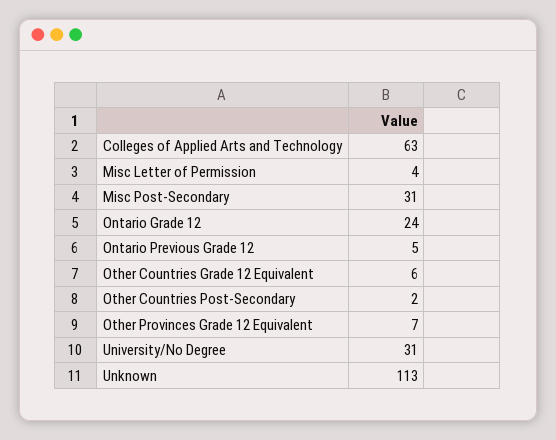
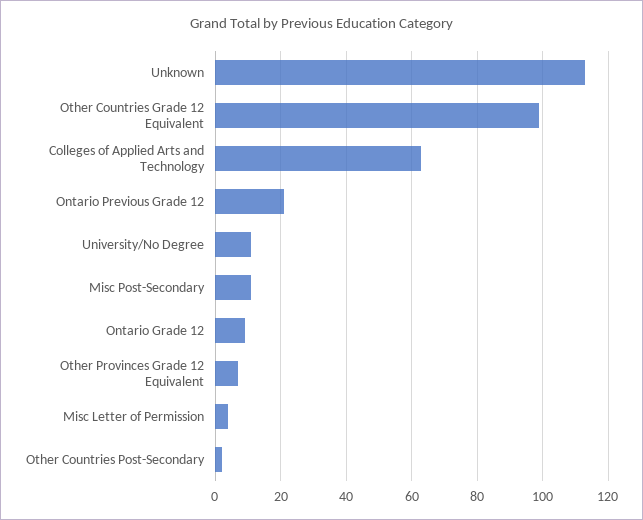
Misc Post-Secondary: 31 -> 10
Ontario Grade 12: 24 -> 10
Ontario Previous Grade 12: 5 -> 20
Other Countries Grade 12 Equivalent: 6 -> 100
University/No Degree: 31 -> 10

